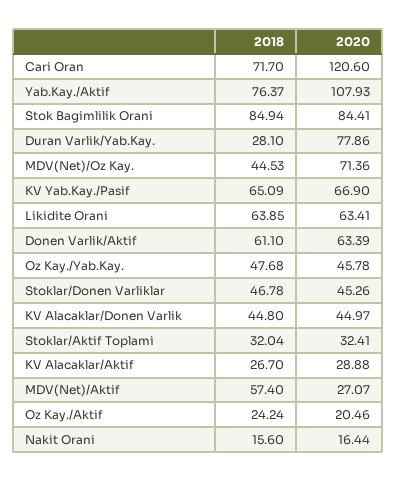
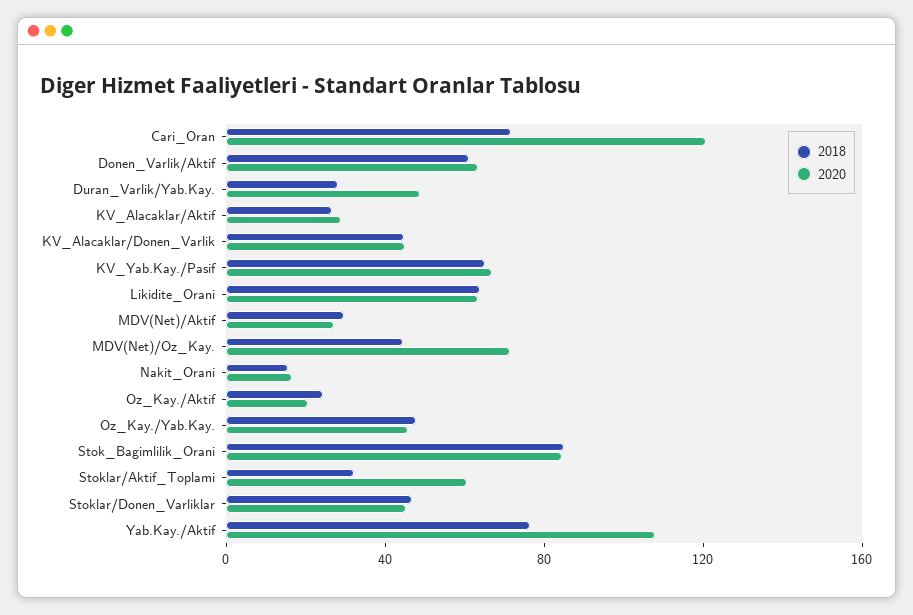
2020, Duran Varlik/Yab.Kay.: 77.86 -> 50
2020, Stoklar/Aktif Toplami: 32.41 -> 60
2018, MDV(Net)/Aktif: 57.4 -> 30

